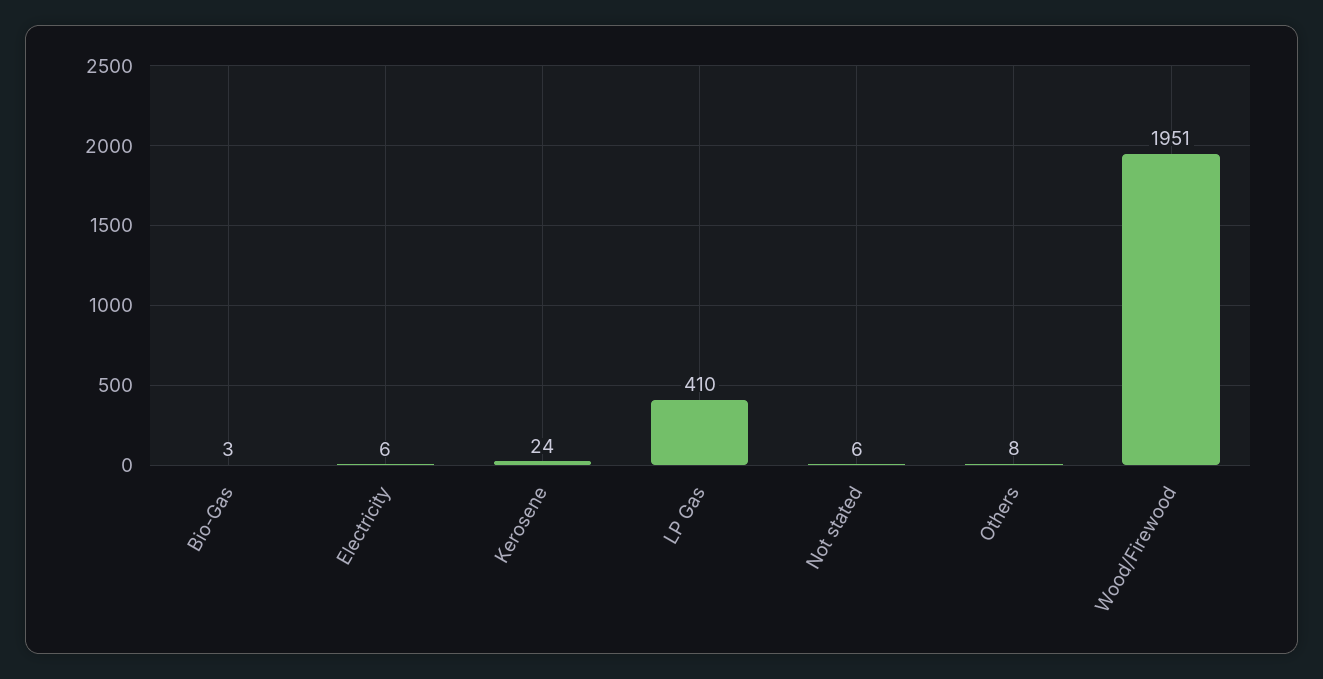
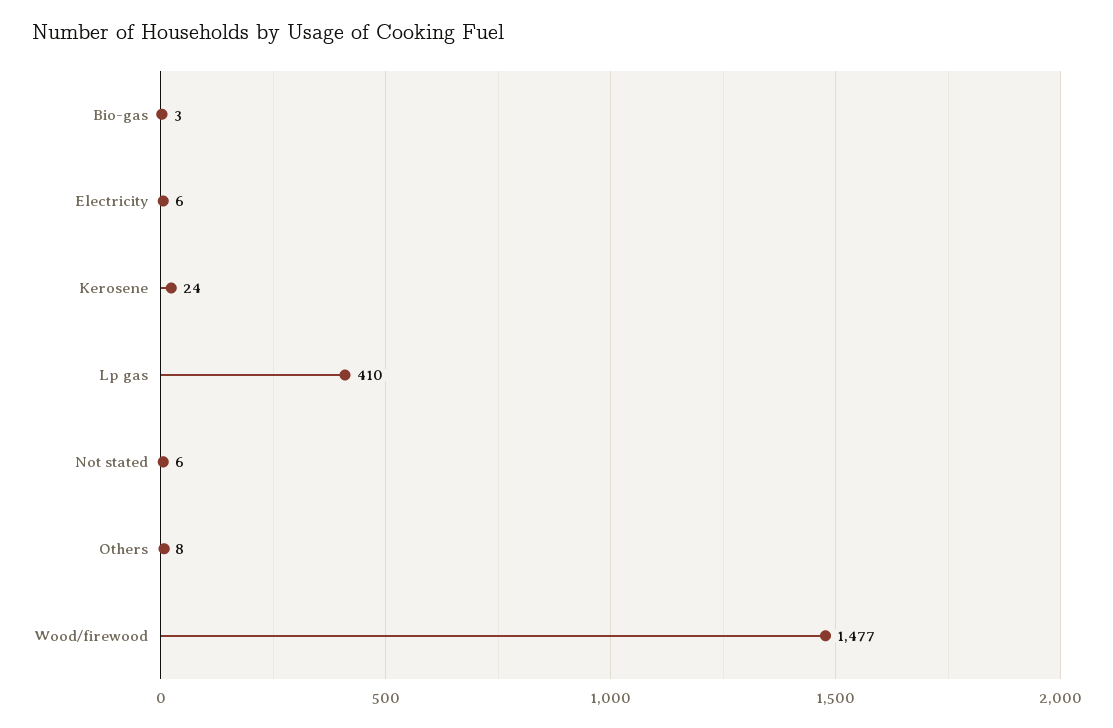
Wood/Firewood: 1951 -> 1477

